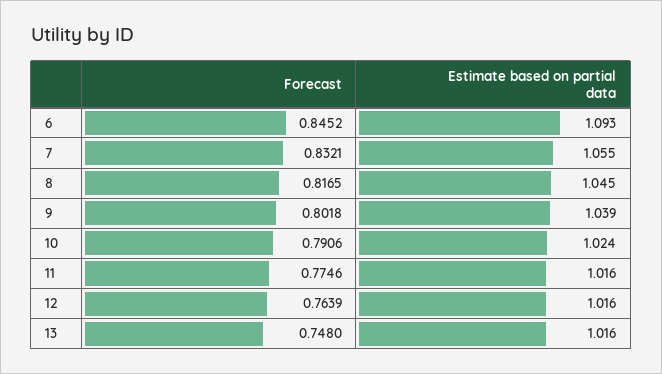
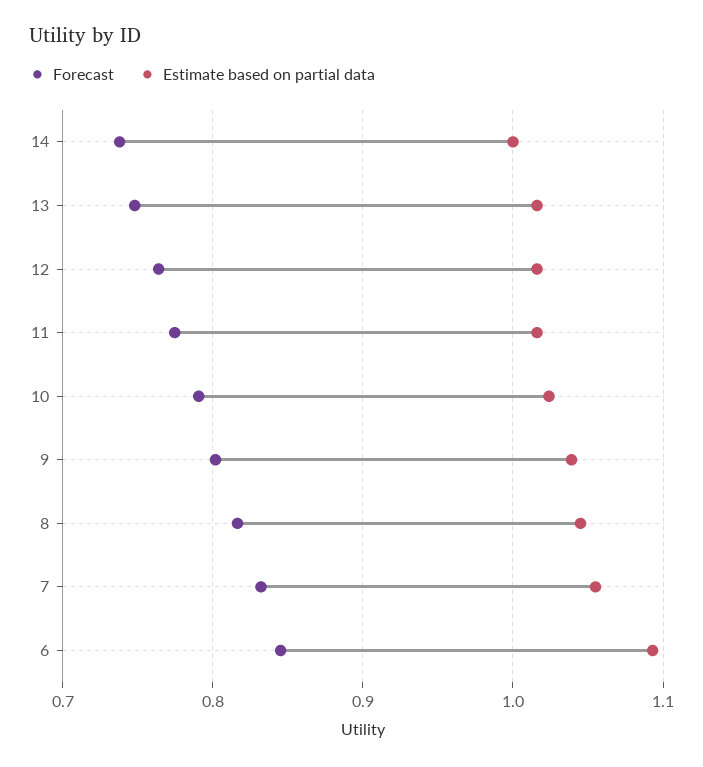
Forecast, 14: none -> 0.74
Estimate based on partial data, 14: none -> 1

